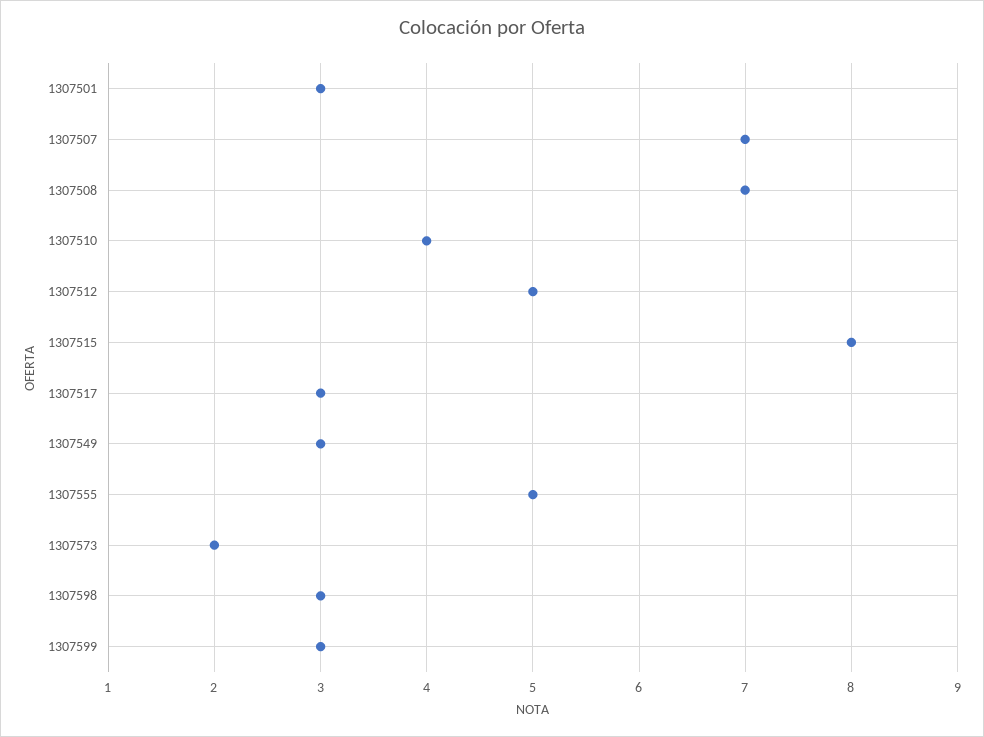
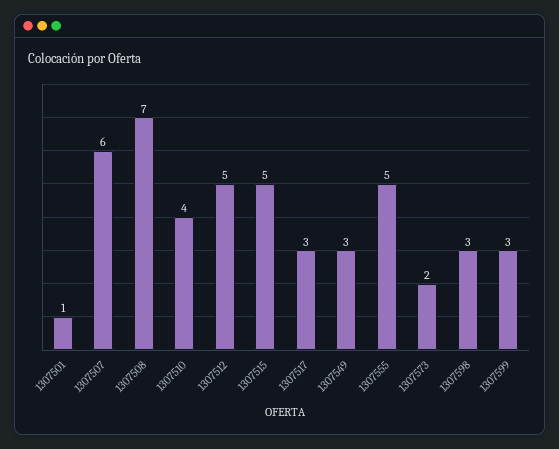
1307501: 3 -> 1
1307507: 7 -> 6
1307515: 8 -> 5

